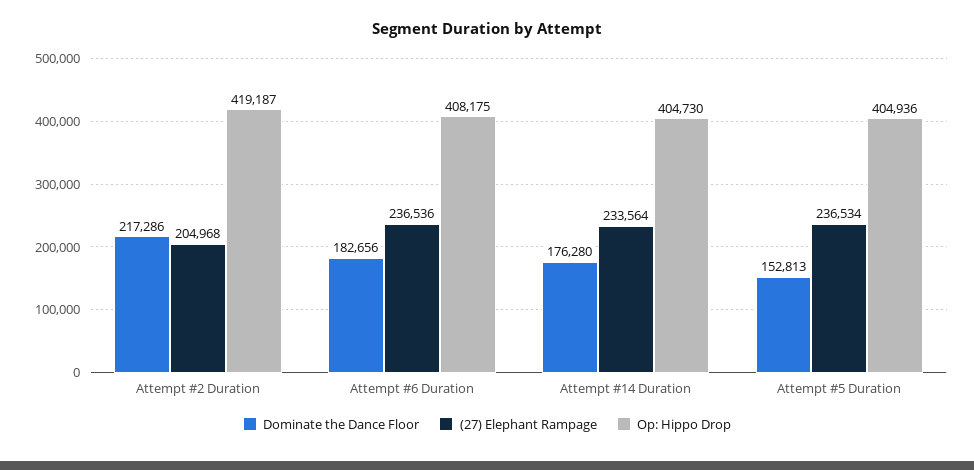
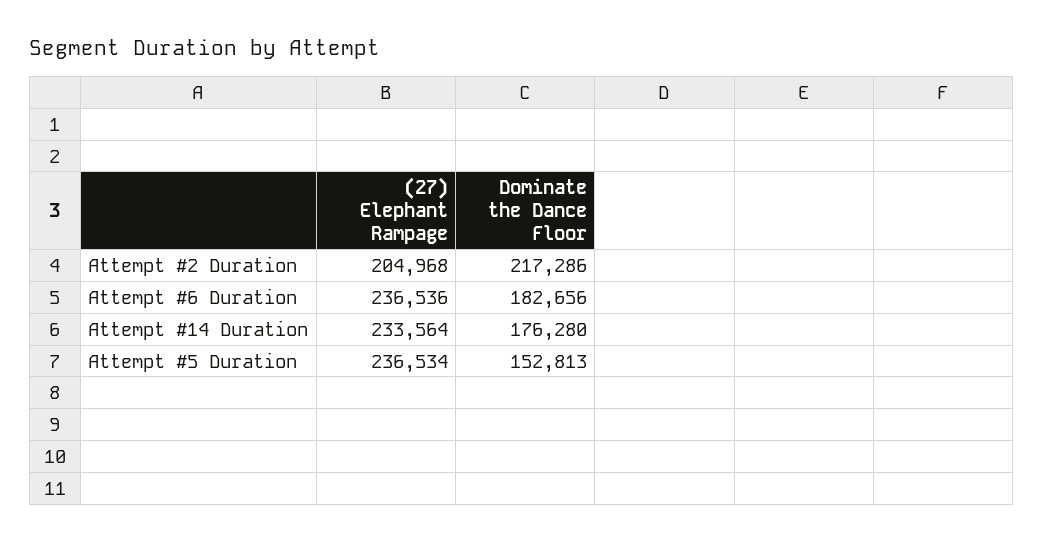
Op: Hippo Drop, Attempt #2 Duration: 419187 -> none
Op: Hippo Drop, Attempt #6 Duration: 408175 -> none
Op: Hippo Drop, Attempt #14 Duration: 404730 -> none
Op: Hippo Drop, Attempt #5 Duration: 404936 -> none

